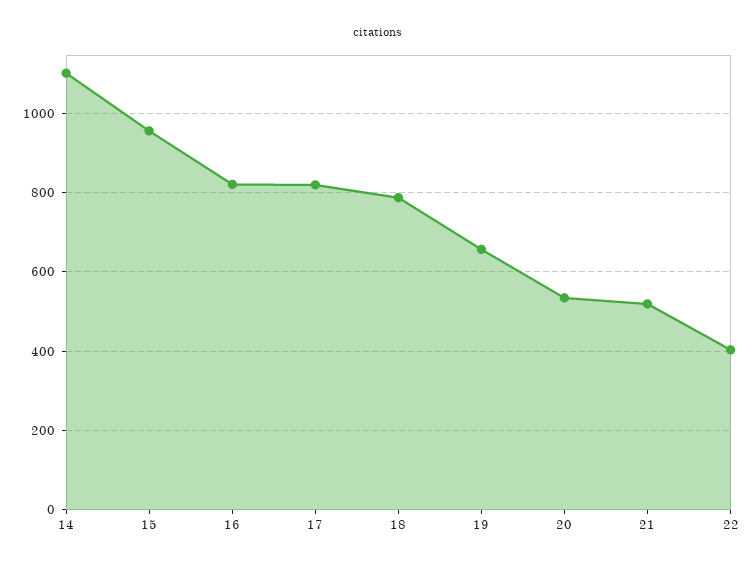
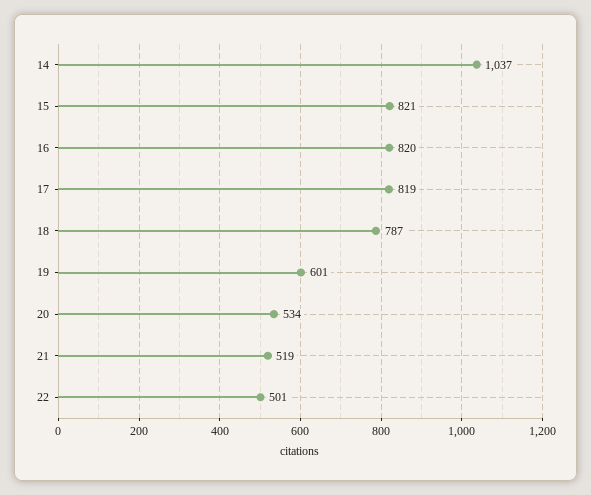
14: 1100 -> 1037
15: 960 -> 821
19: 660 -> 601
22: 400 -> 501

